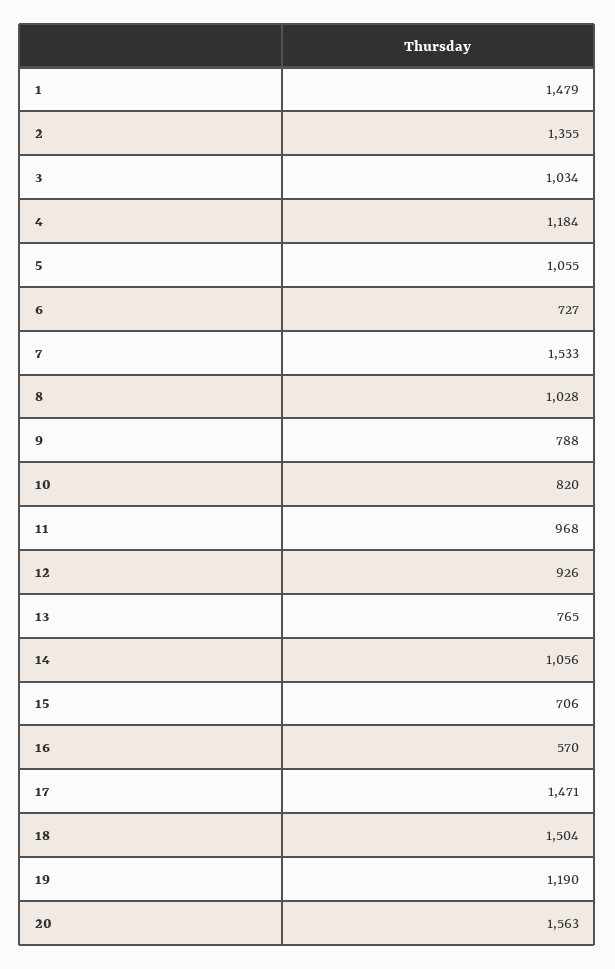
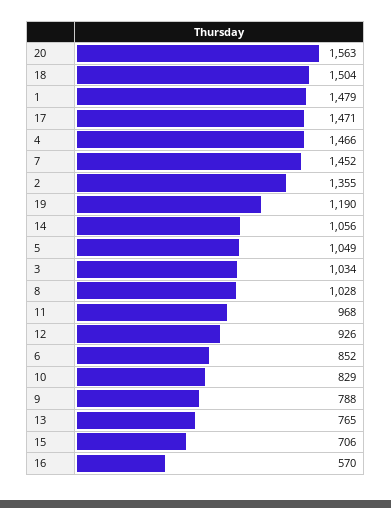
4: 1184 -> 1466
5: 1055 -> 1049
6: 727 -> 852
7: 1533 -> 1452
10: 820 -> 829

